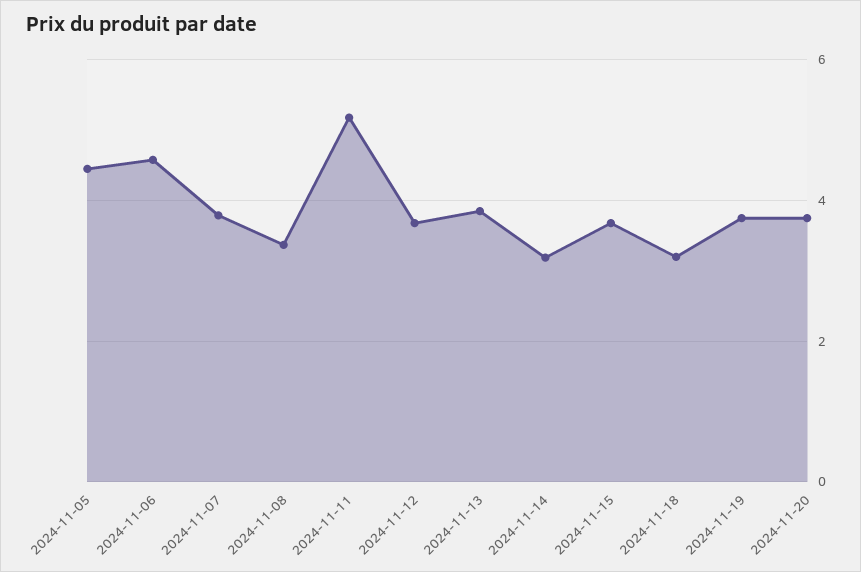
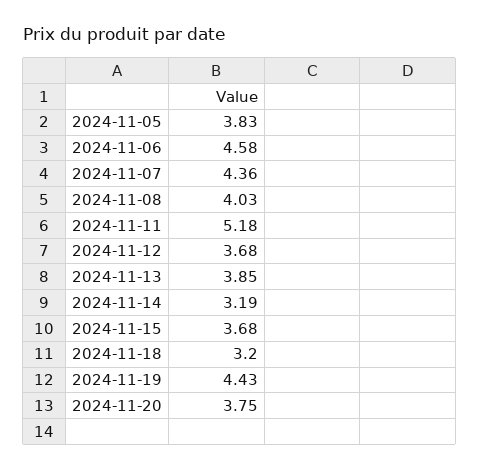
2024-11-05: 4.4 -> 3.83
2024-11-07: 3.8 -> 4.36
2024-11-08: 3.4 -> 4.03
2024-11-19: 3.8 -> 4.43

